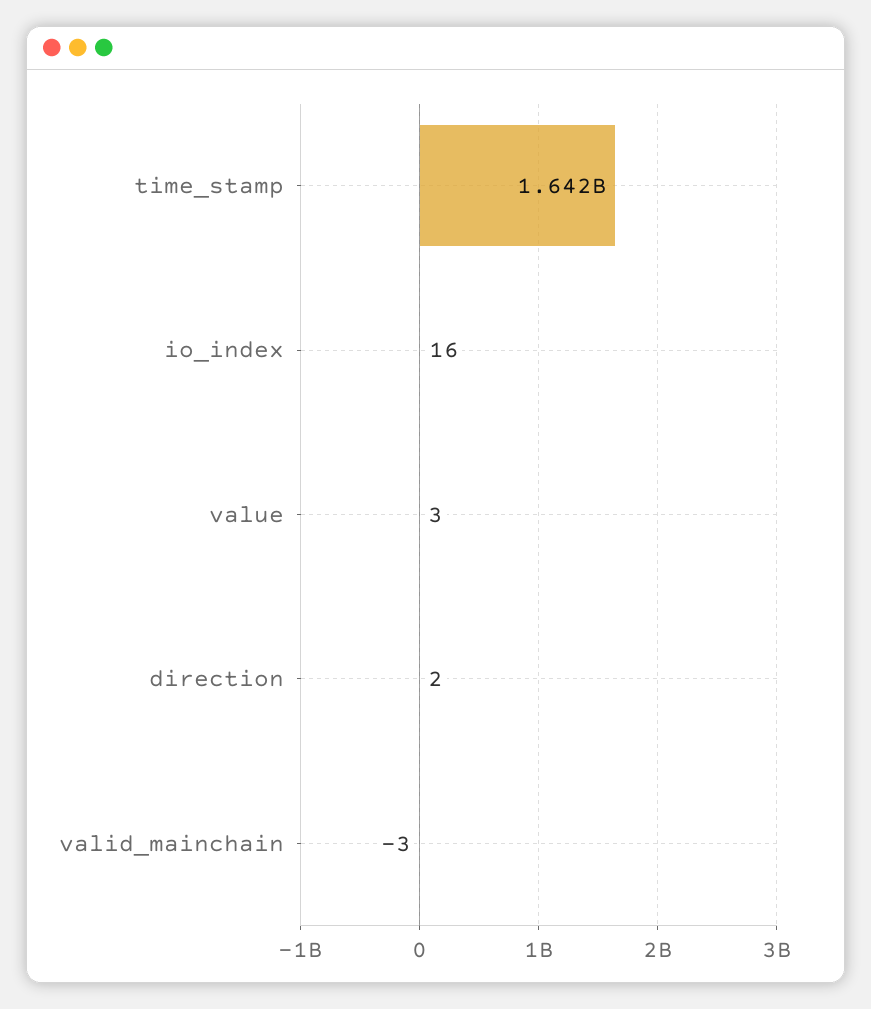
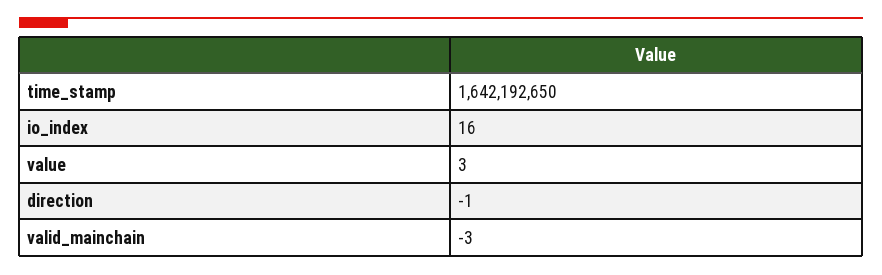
direction: 2 -> -1

